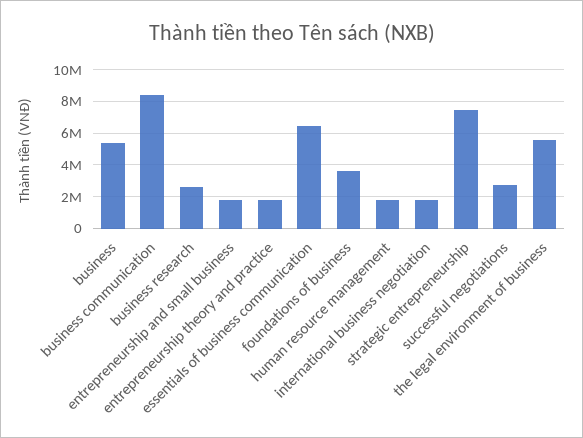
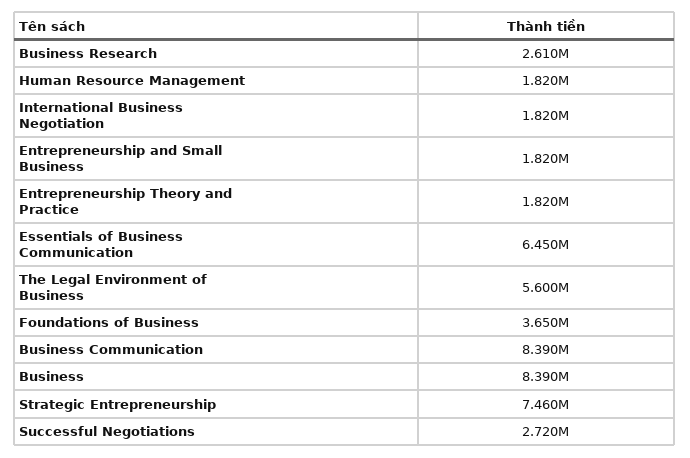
business: 5500000 -> 8390000

